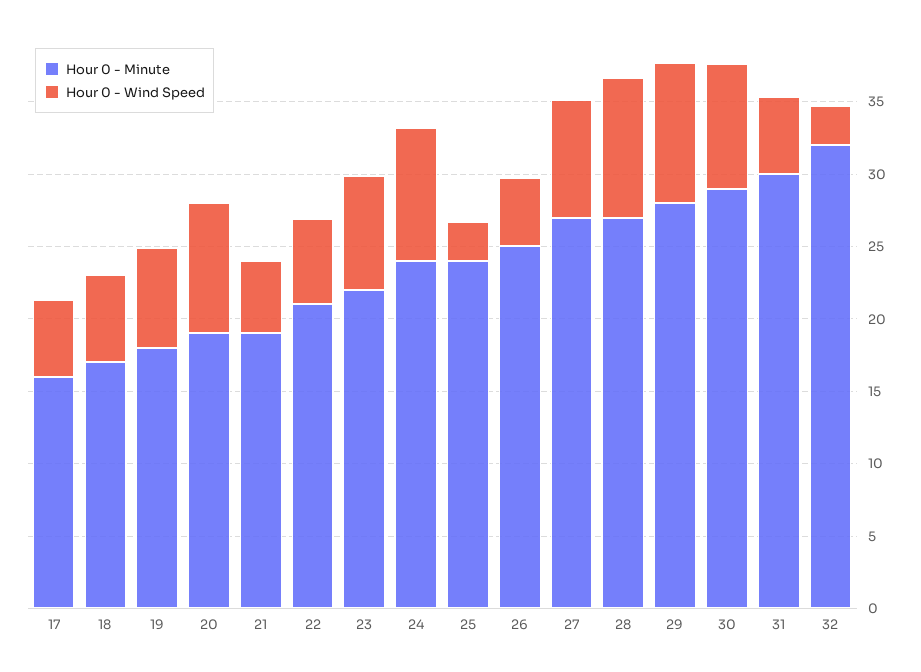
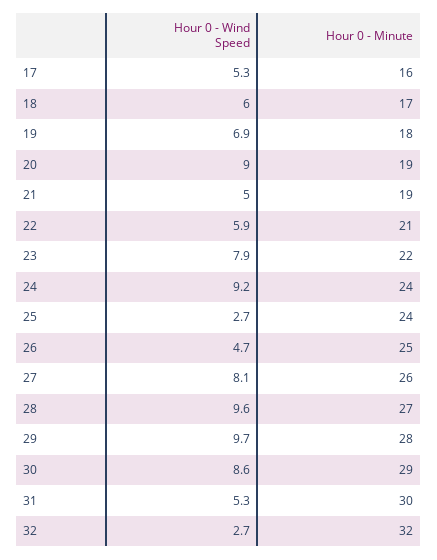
Hour 0 - Minute, 27: 27 -> 26

